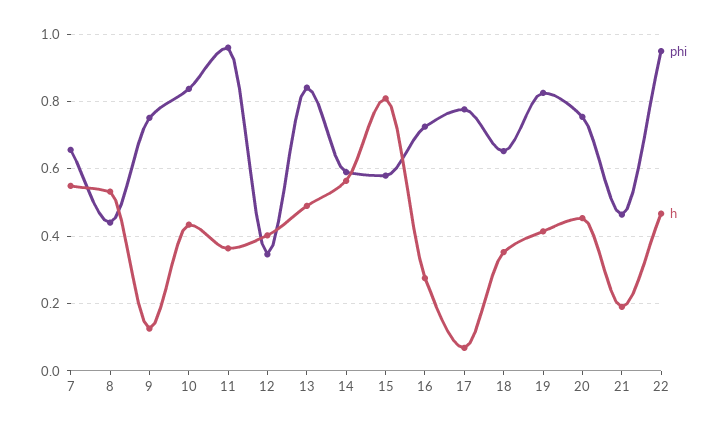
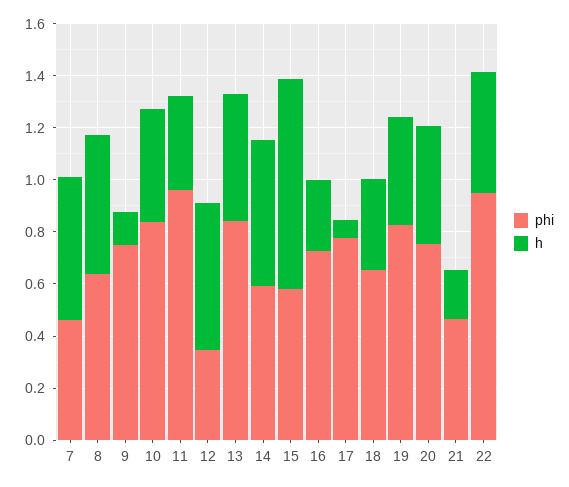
phi, 7: 0.66 -> 0.45
phi, 8: 0.44 -> 0.65
h, 12: 0.4 -> 0.55

